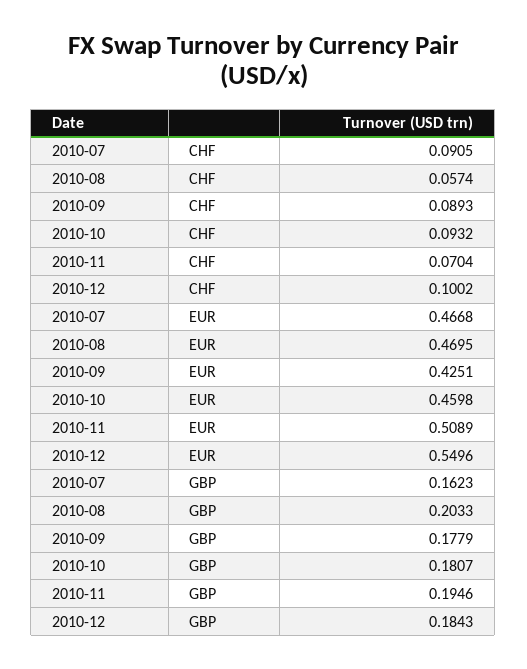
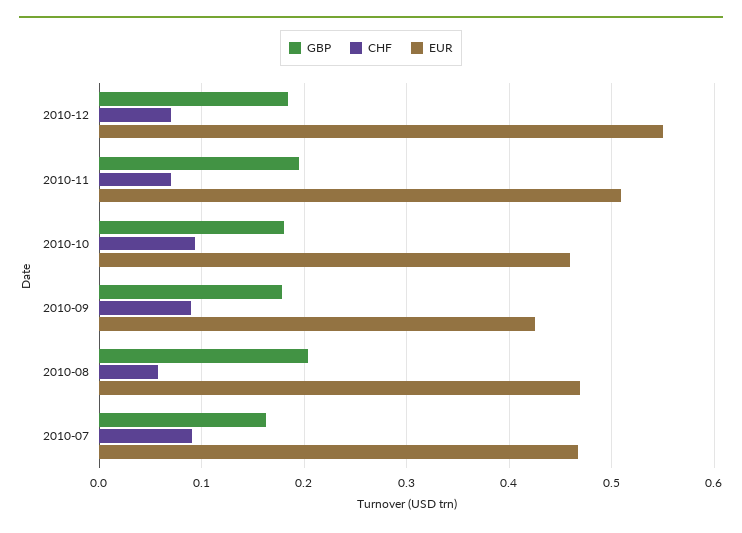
CHF, 2010-12: 0.1002 -> 0.07

